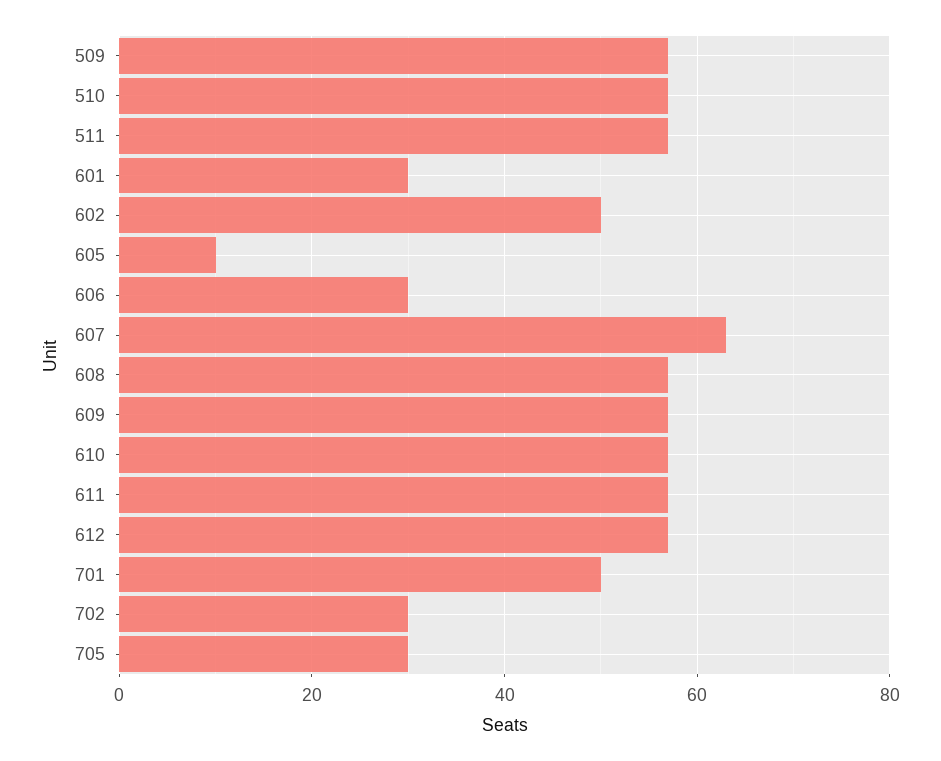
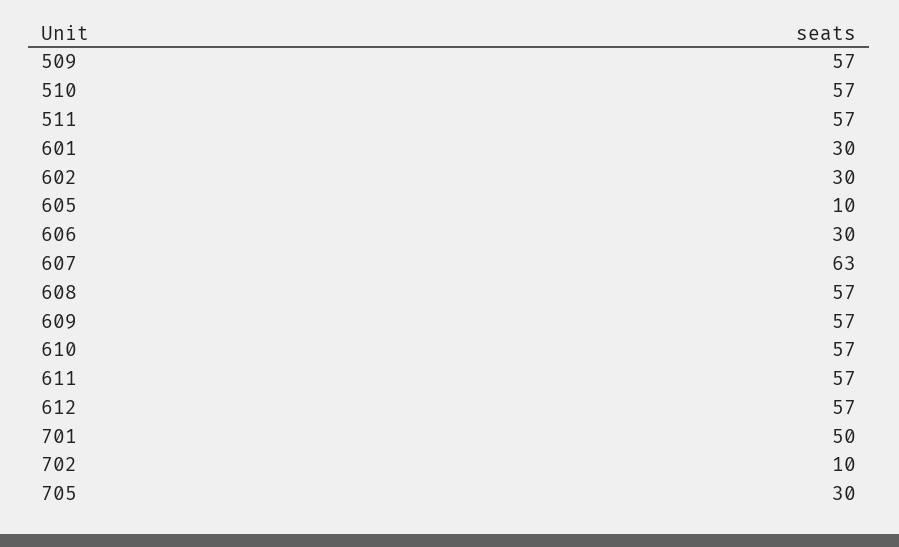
602: 50 -> 30
702: 30 -> 10

